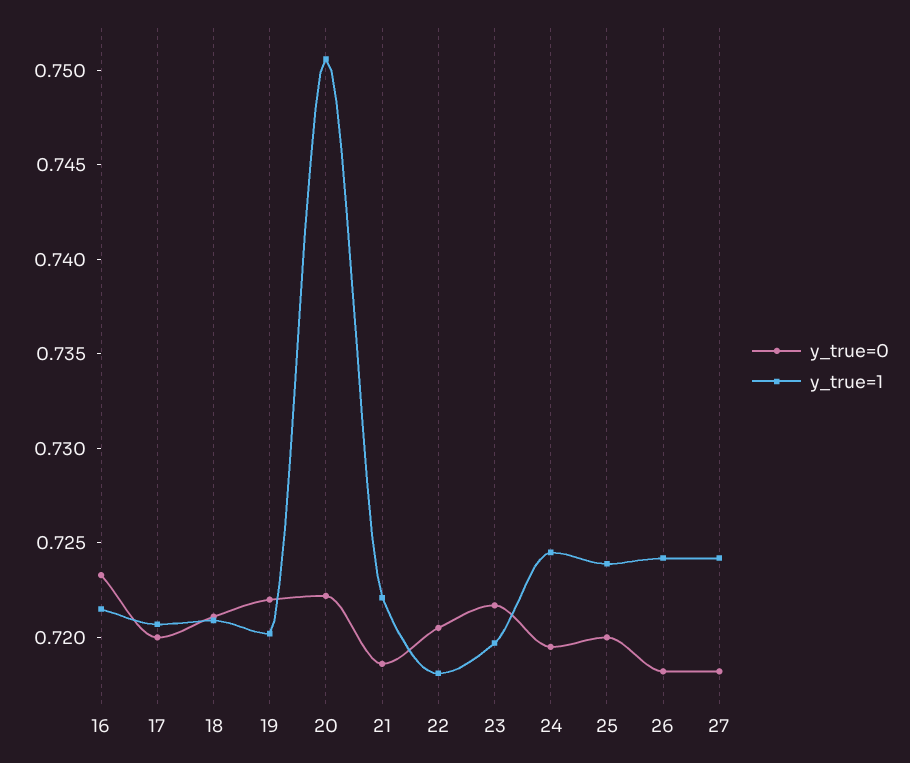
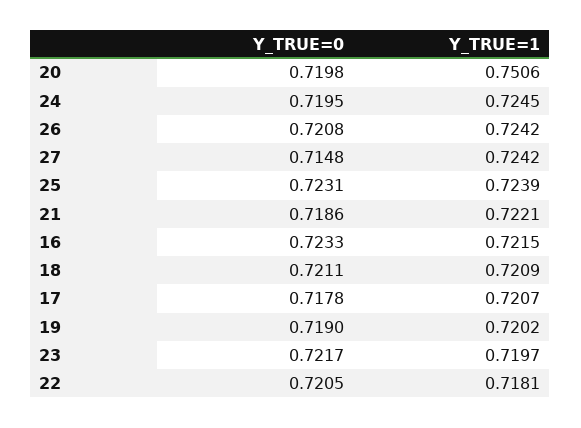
y_true=0, 17: 0.72 -> 0.7178
y_true=0, 19: 0.722 -> 0.719
y_true=0, 20: 0.722 -> 0.7198
y_true=0, 25: 0.72 -> 0.7231
y_true=0, 26: 0.718 -> 0.7208
y_true=0, 27: 0.718 -> 0.7148

